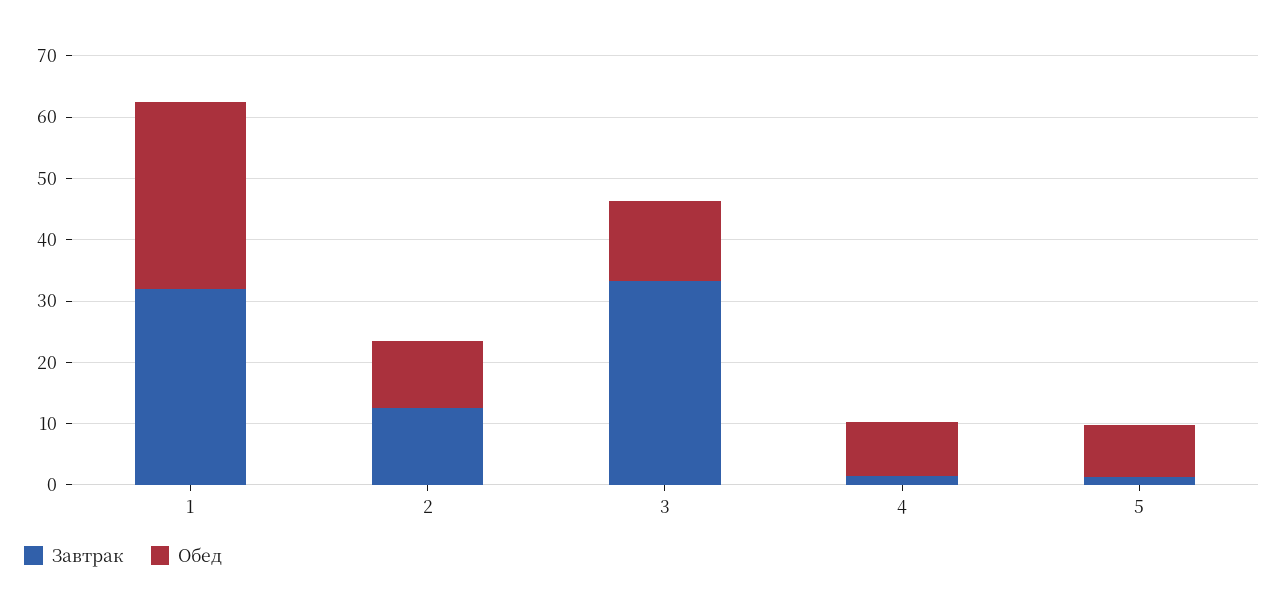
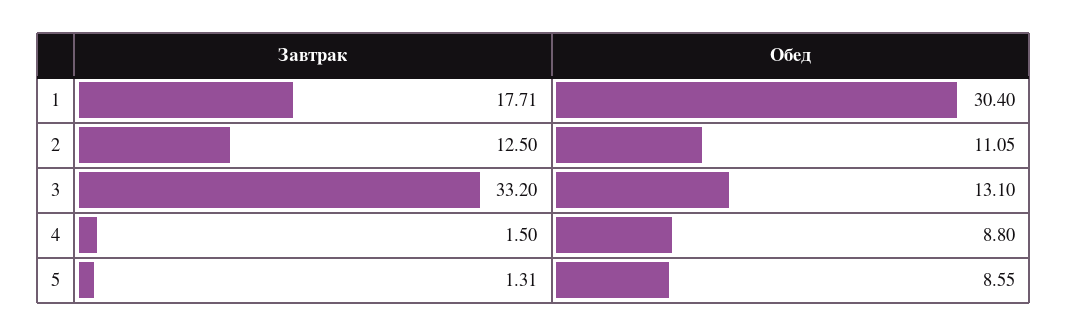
Завтрак, 1: 32 -> 17.71

